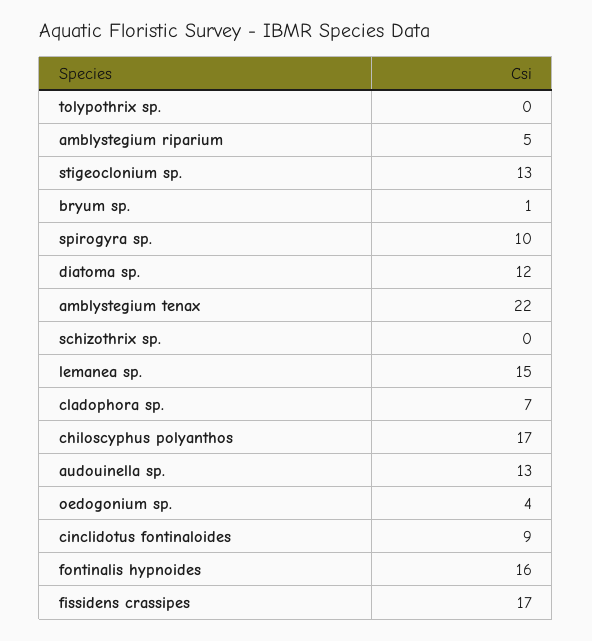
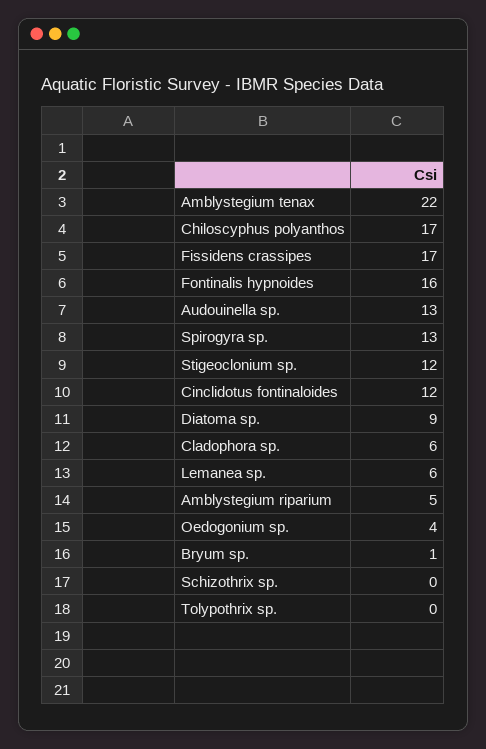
stigeoclonium sp.: 13 -> 12
spirogyra sp.: 10 -> 13
diatoma sp.: 12 -> 9
lemanea sp.: 15 -> 6
cladophora sp.: 7 -> 6
cinclidotus fontinaloides: 9 -> 12

